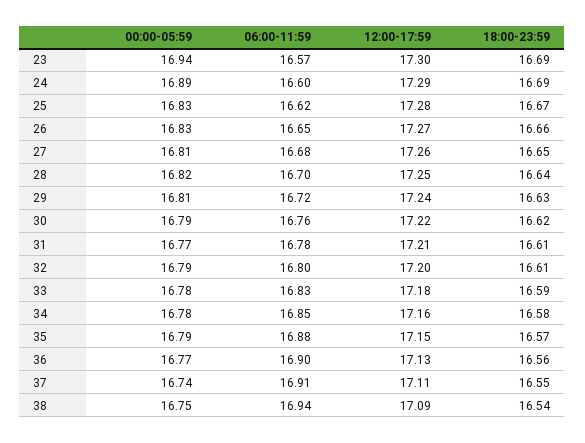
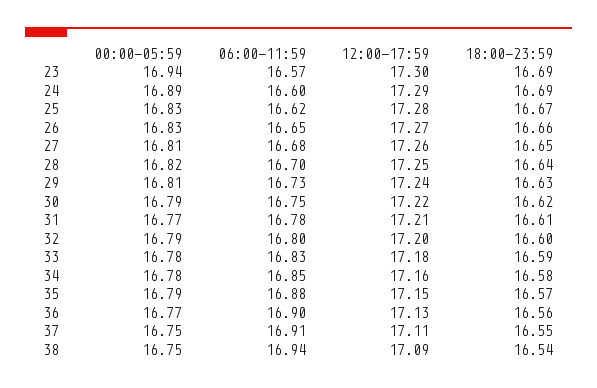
06:00-11:59, 29: 16.72 -> 16.73
06:00-11:59, 30: 16.76 -> 16.75
18:00-23:59, 32: 16.61 -> 16.6
00:00-05:59, 37: 16.74 -> 16.75

